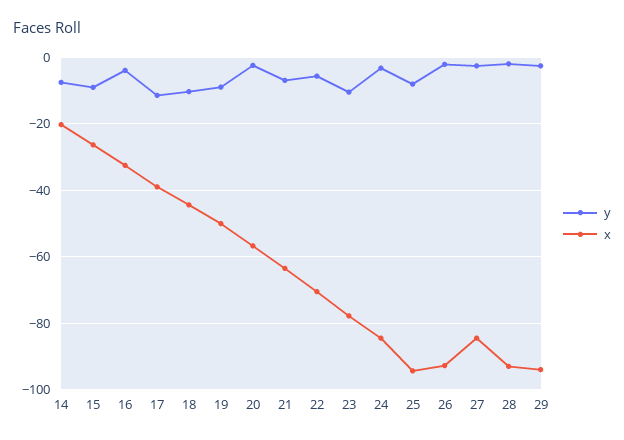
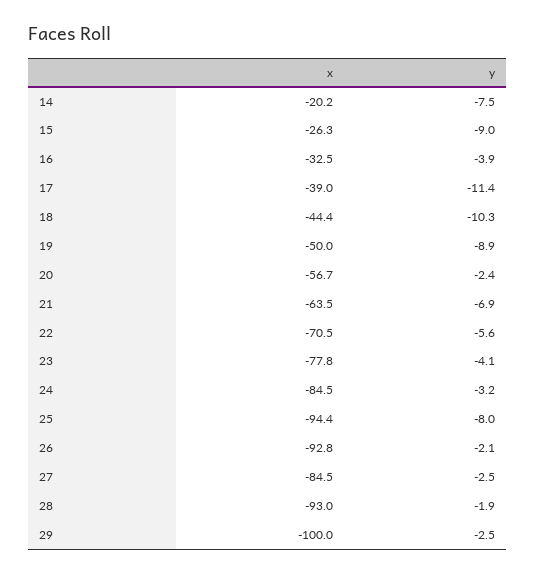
y, 23: -10 -> -4.1
x, 29: -94 -> -100

